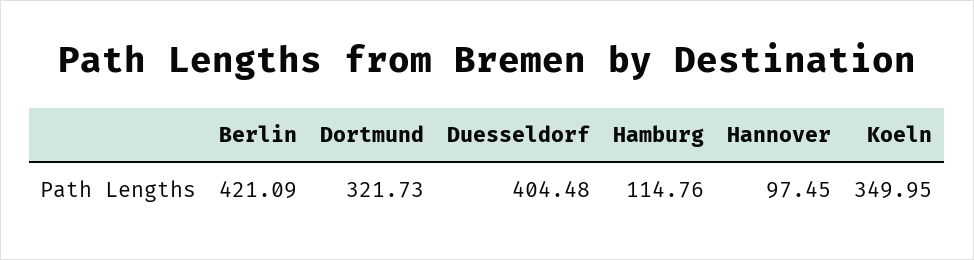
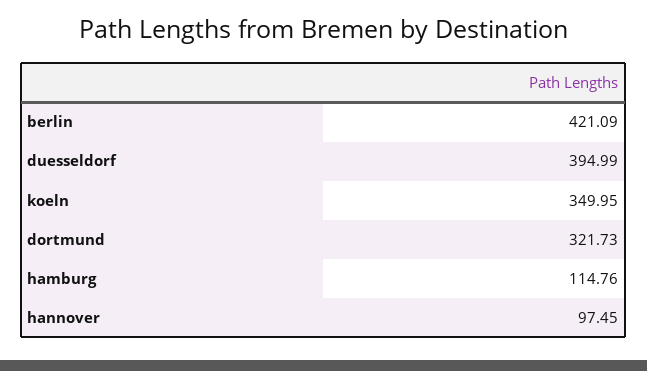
Duesseldorf: 404.48 -> 394.99

